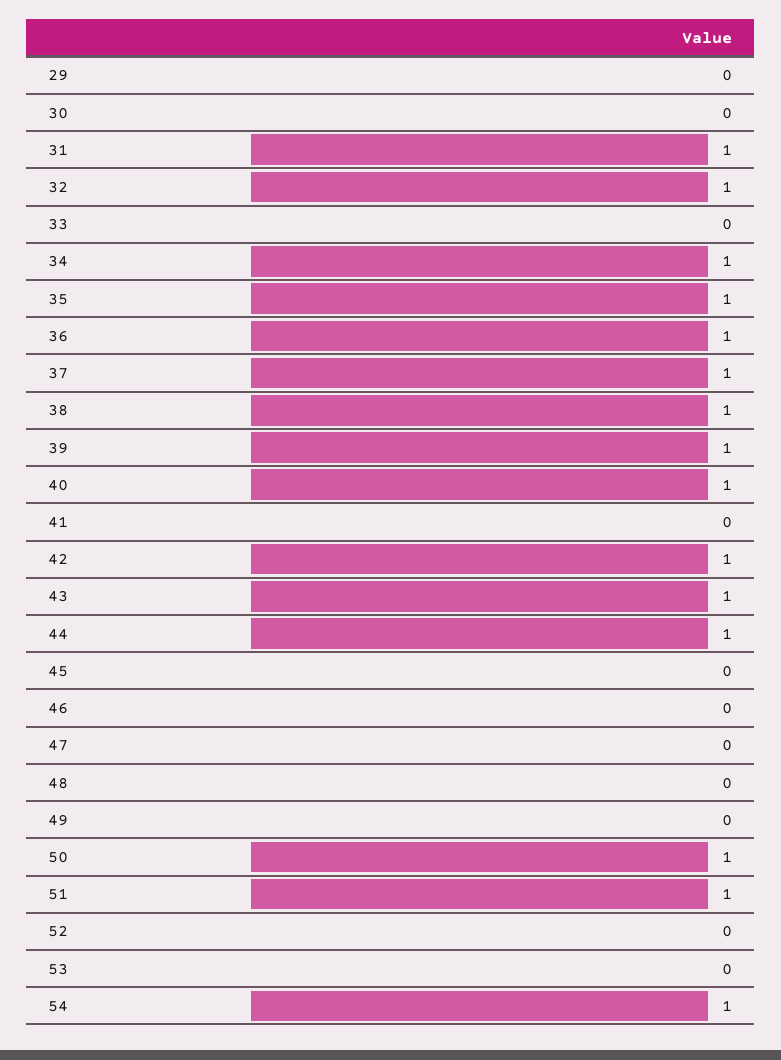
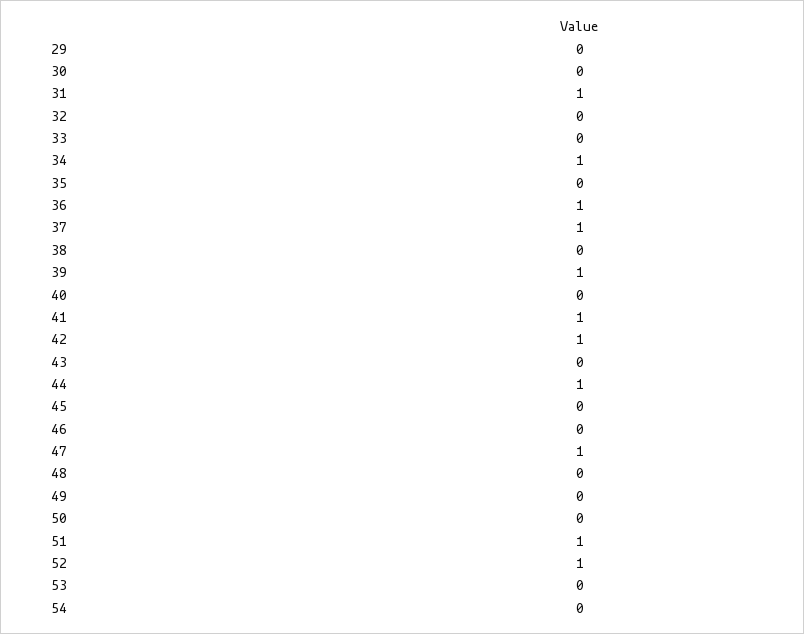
32: 1 -> 0
35: 1 -> 0
38: 1 -> 0
40: 1 -> 0
41: 0 -> 1
43: 1 -> 0
47: 0 -> 1
50: 1 -> 0
52: 0 -> 1
54: 1 -> 0

